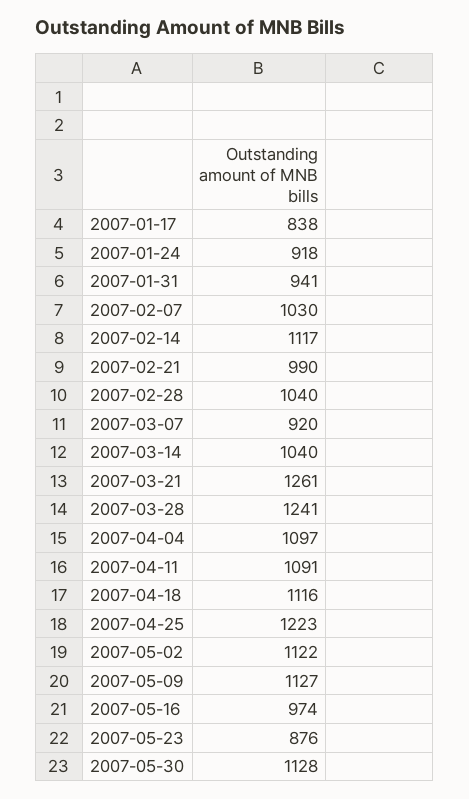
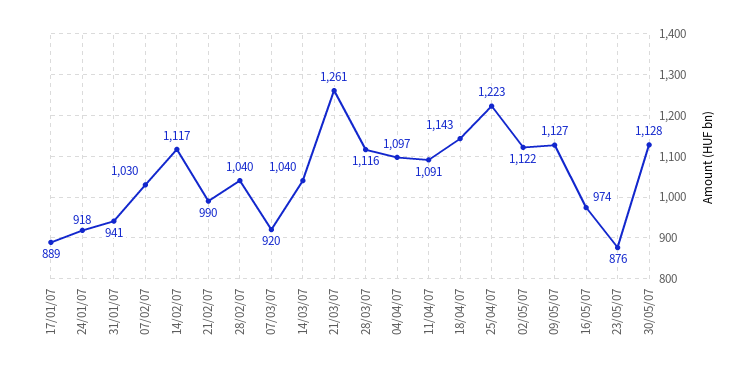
2007-01-17: 838 -> 889
2007-03-28: 1241 -> 1116
2007-04-18: 1116 -> 1143

